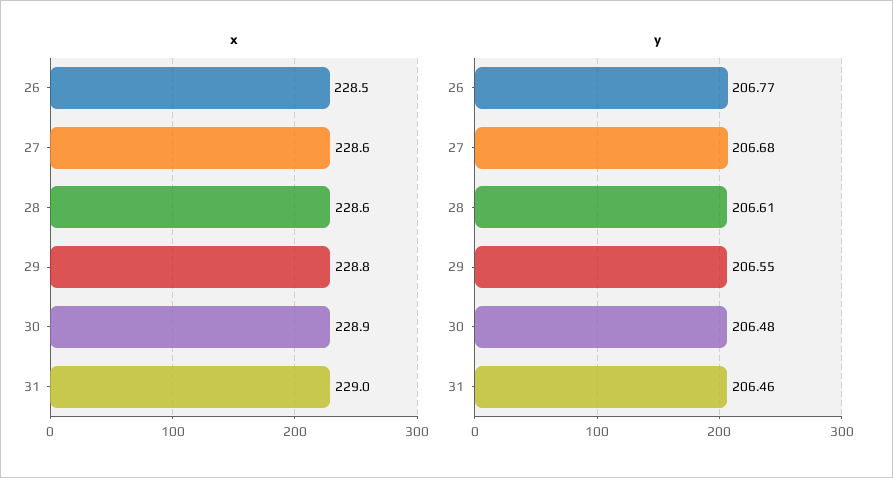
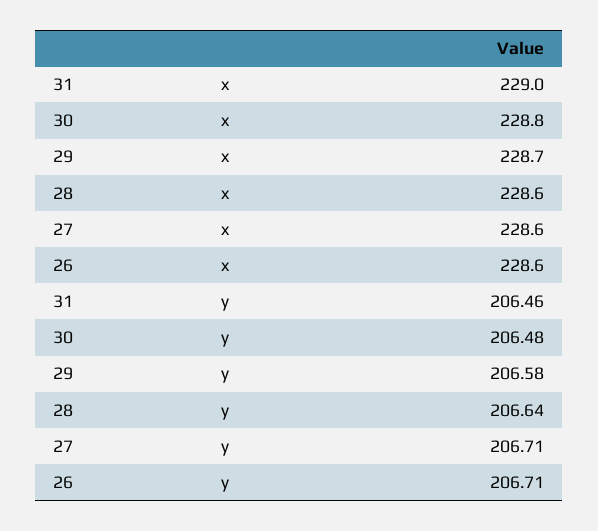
x, 26: 228.5 -> 228.6
x, 29: 228.8 -> 228.7
x, 30: 228.9 -> 228.8
y, 26: 206.77 -> 206.71
y, 27: 206.68 -> 206.71
y, 28: 206.61 -> 206.64
y, 29: 206.55 -> 206.58

